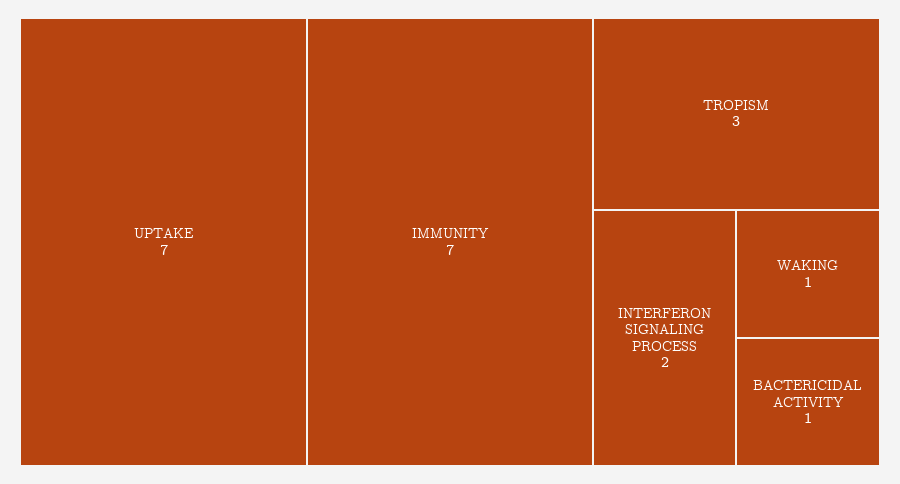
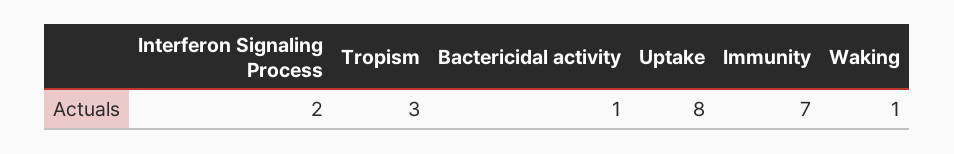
UPTAKE: 7 -> 8

